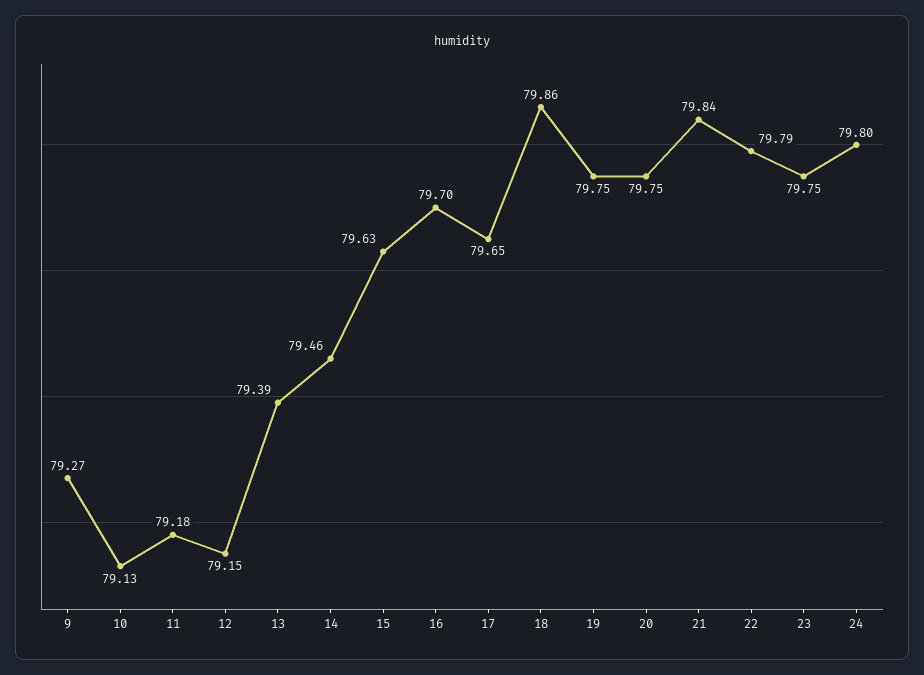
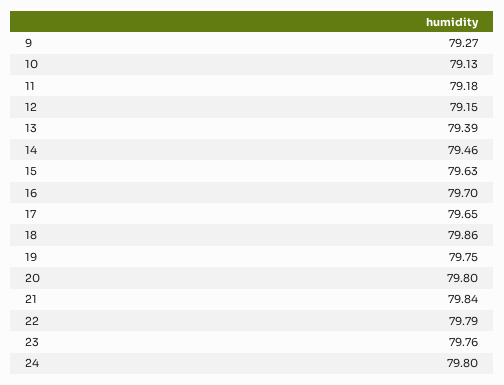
20: 79.75 -> 79.8
23: 79.75 -> 79.76

